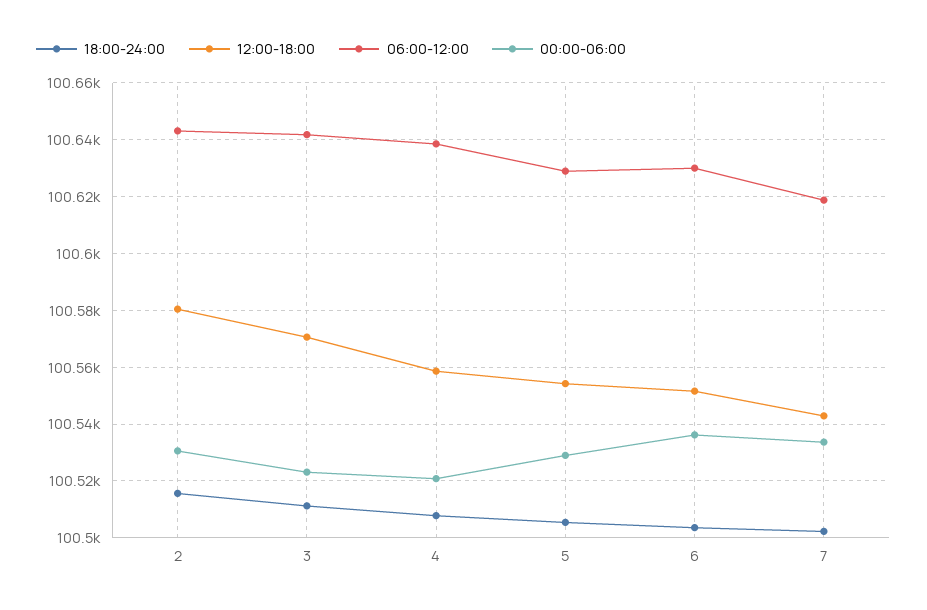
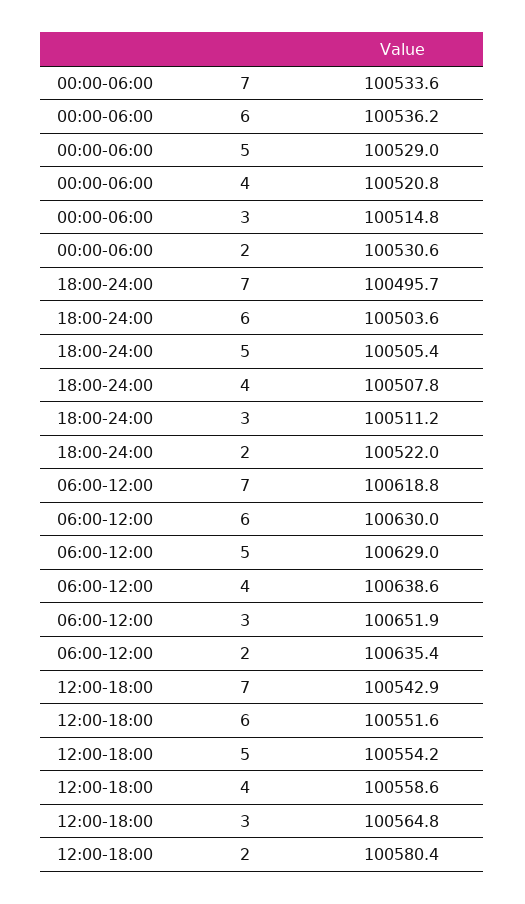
18:00-24:00, 2: 100515 -> 100522
06:00-12:00, 2: 100642.5 -> 100635.4
12:00-18:00, 3: 100570 -> 100564.8
06:00-12:00, 3: 100642.5 -> 100651.9
00:00-06:00, 3: 100522.5 -> 100514.8
18:00-24:00, 7: 100502.5 -> 100495.7

